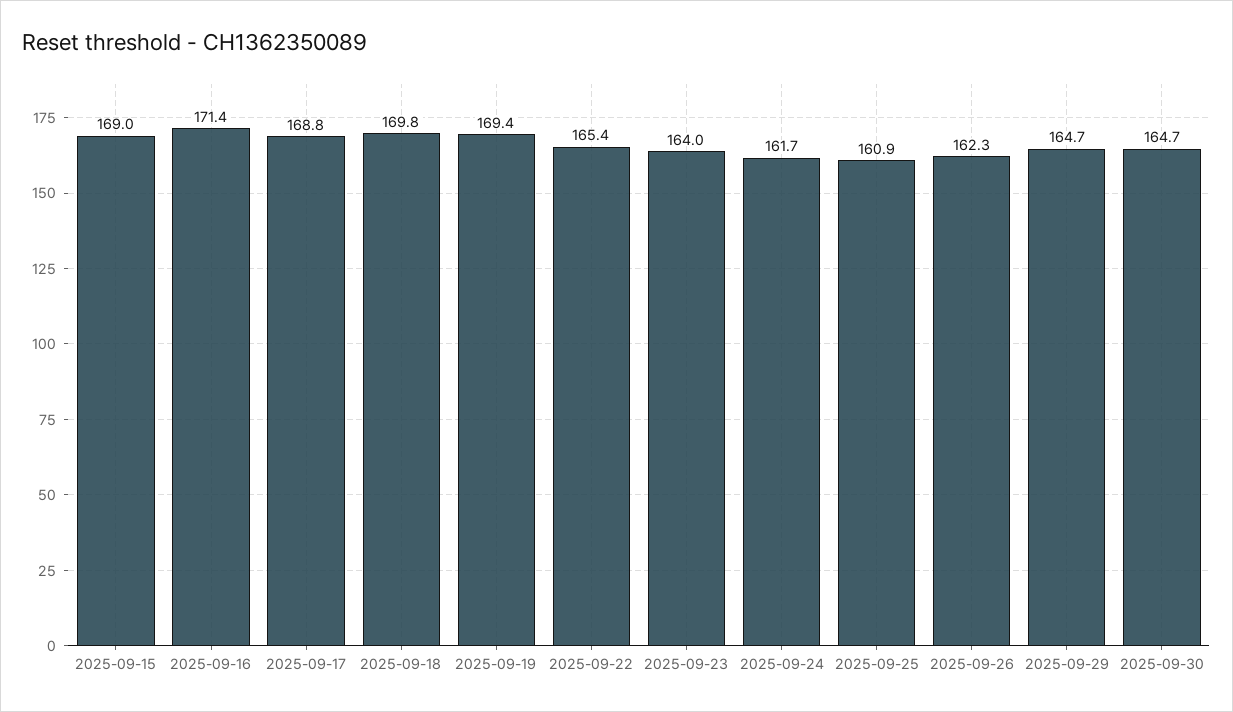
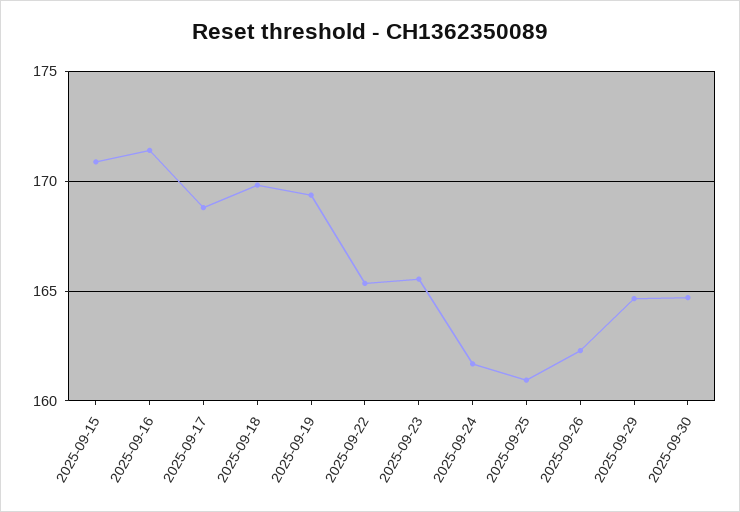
2025-09-15: 169 -> 171
2025-09-23: 164 -> 165.5

